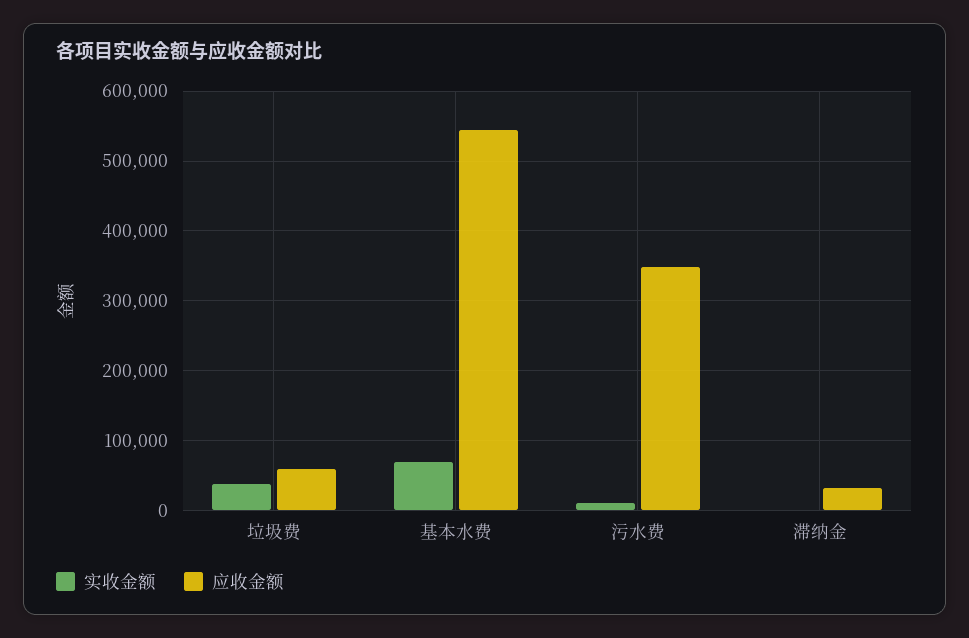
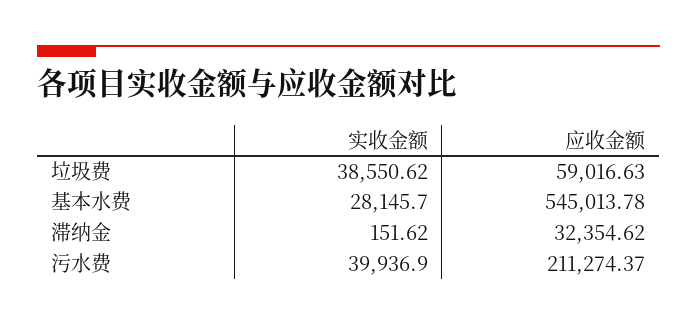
实收金额, 基本水费: 70000 -> 28145.7
实收金额, 污水费: 10000 -> 39936.9
应收金额, 污水费: 350000 -> 211274.37

